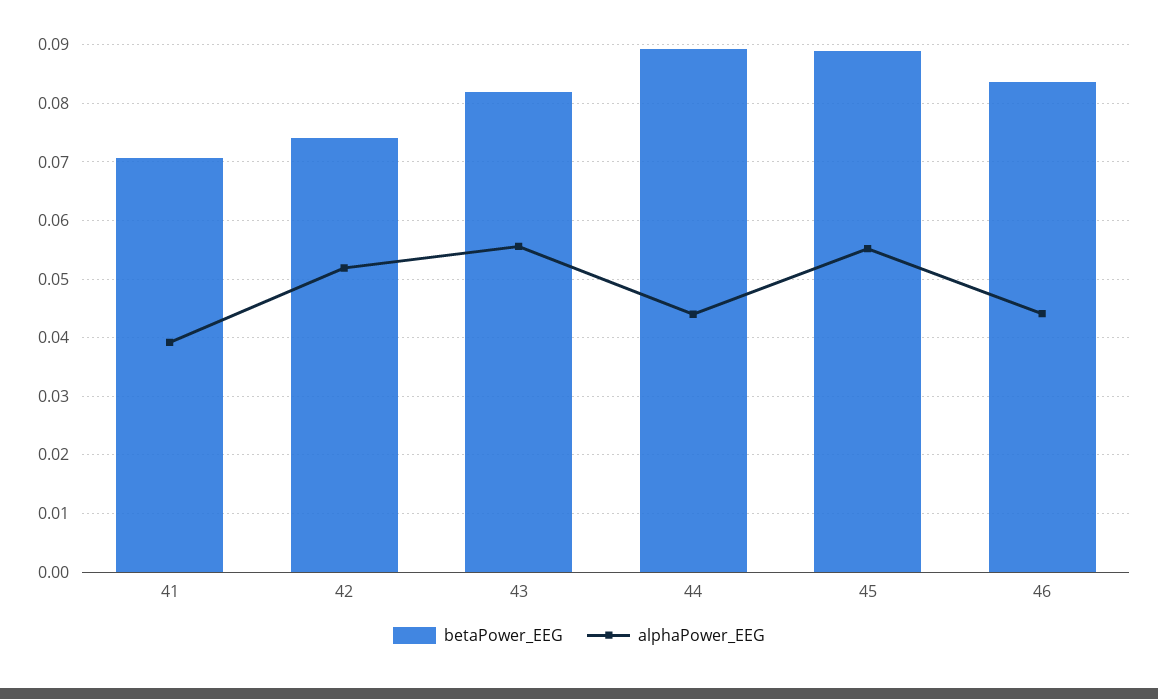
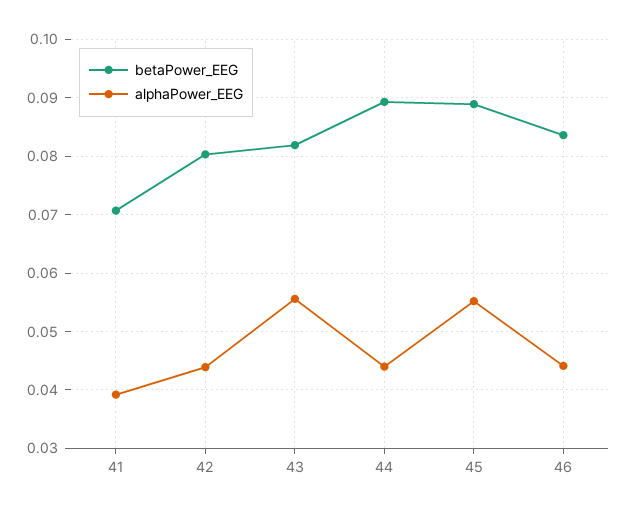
betaPower_EEG, 42: 0.074 -> 0.08
alphaPower_EEG, 42: 0.052 -> 0.044

